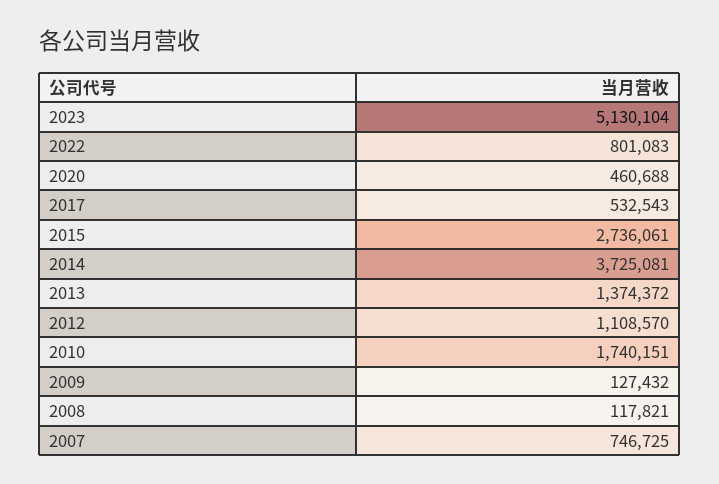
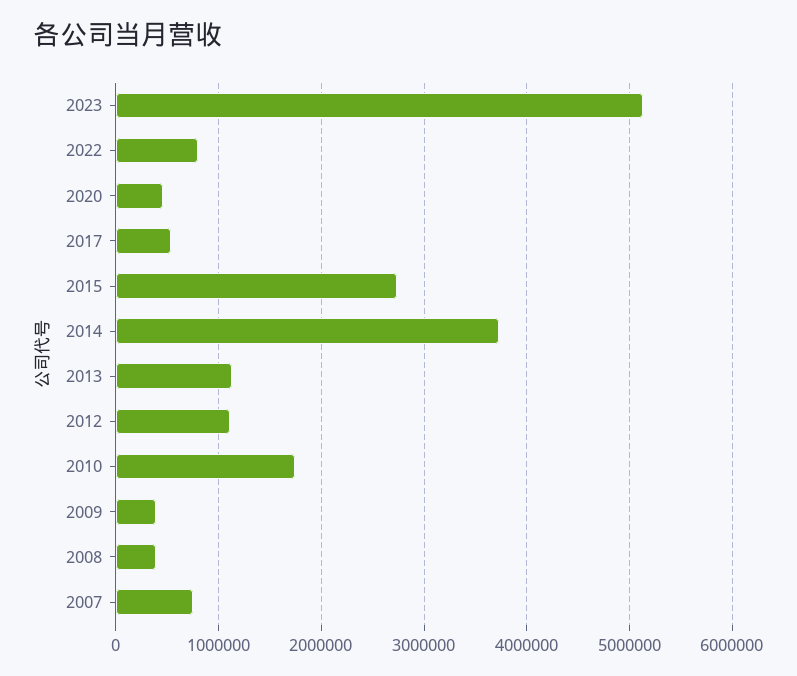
2013: 1374372 -> 1100000
2009: 127432 -> 400000
2008: 117821 -> 400000

